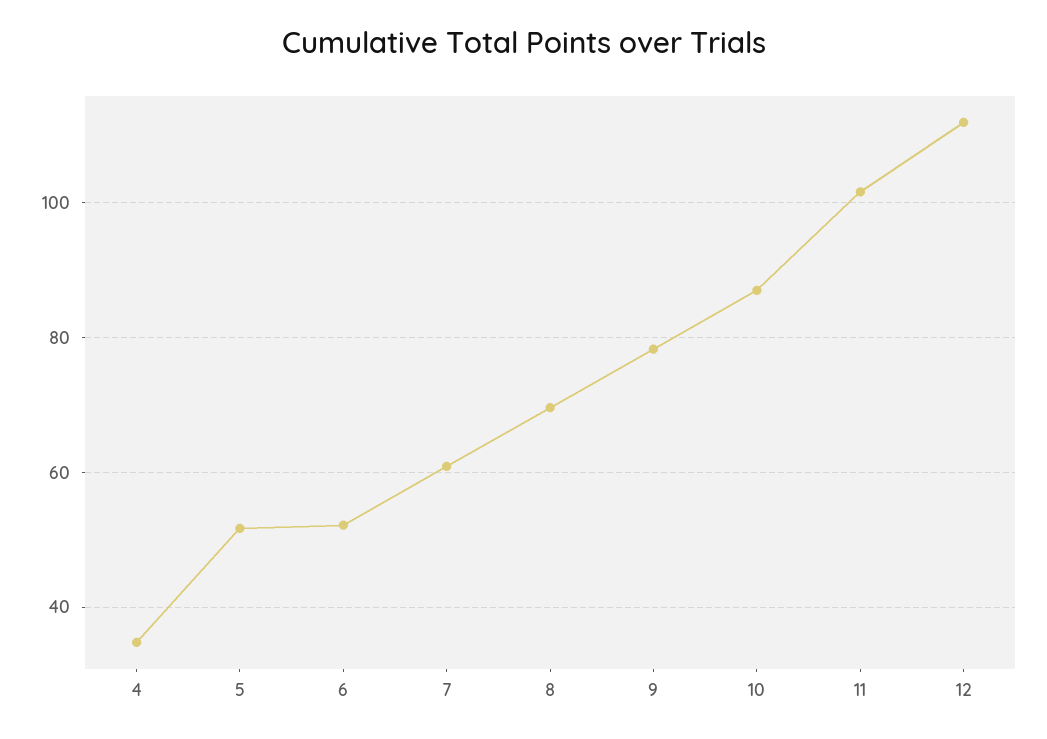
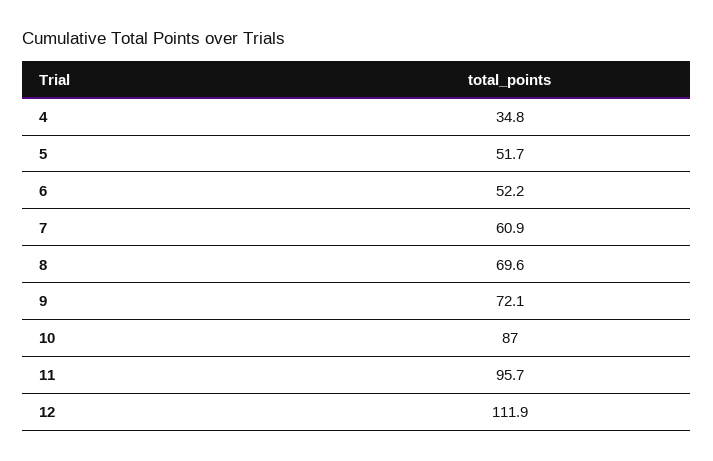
9: 78 -> 72.1
11: 102 -> 95.7

